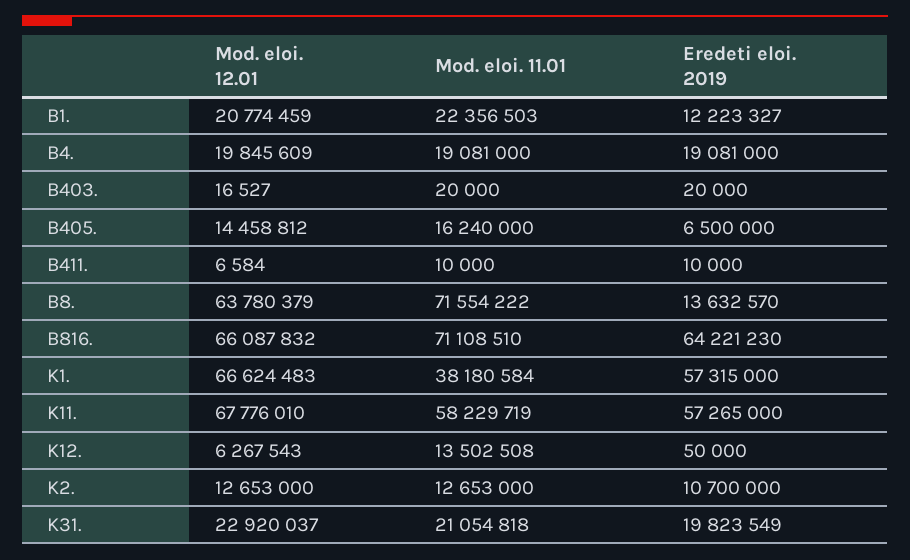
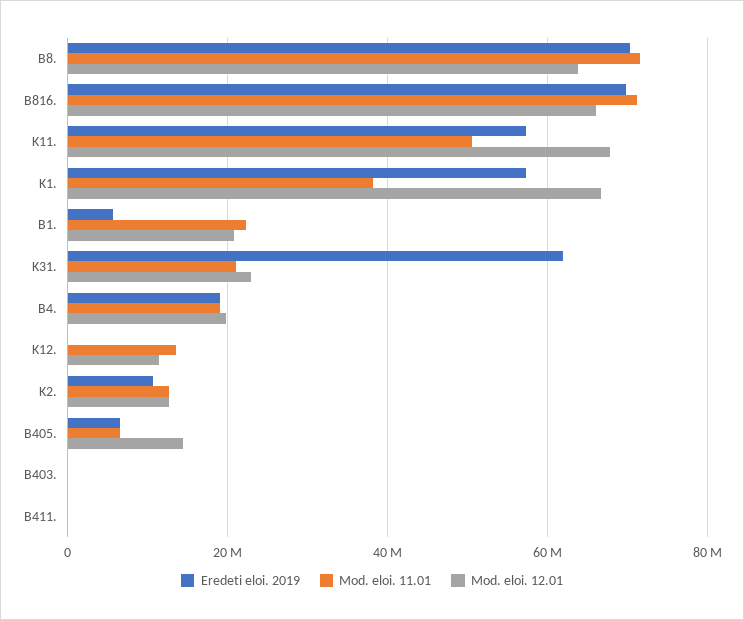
Eredeti eloi. 2019, B1.: 12223327 -> 6000000
Mod. eloi. 11.01, B405.: 16240000 -> 6000000
Eredeti eloi. 2019, B8.: 13632570 -> 70000000
Eredeti eloi. 2019, B816.: 64221230 -> 70000000
Mod. eloi. 11.01, K11.: 58229719 -> 50000000
Mod. eloi. 12.01, K12.: 6267543 -> 12000000
Eredeti eloi. 2019, K31.: 19823549 -> 62000000

